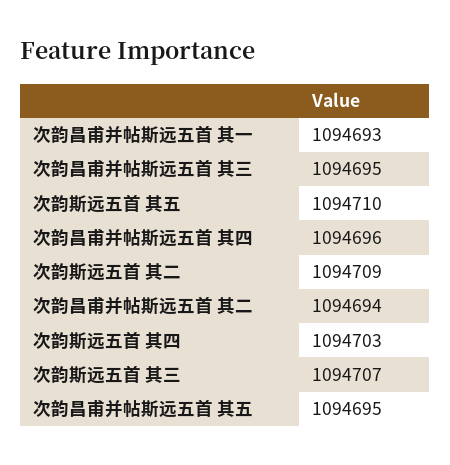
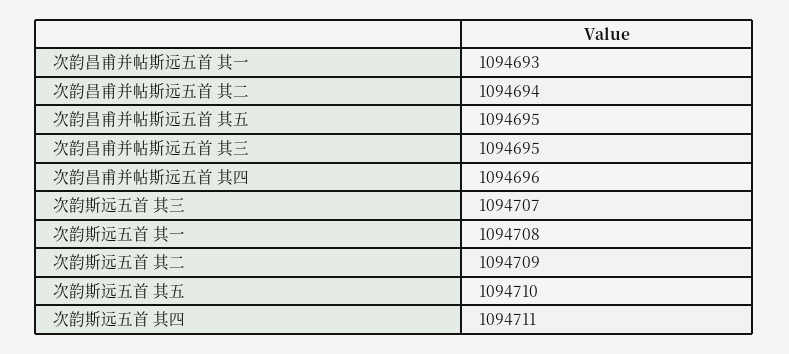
次韵斯远五首 其四: 1094703 -> 1094711
次韵斯远五首 其一: none -> 1094708

